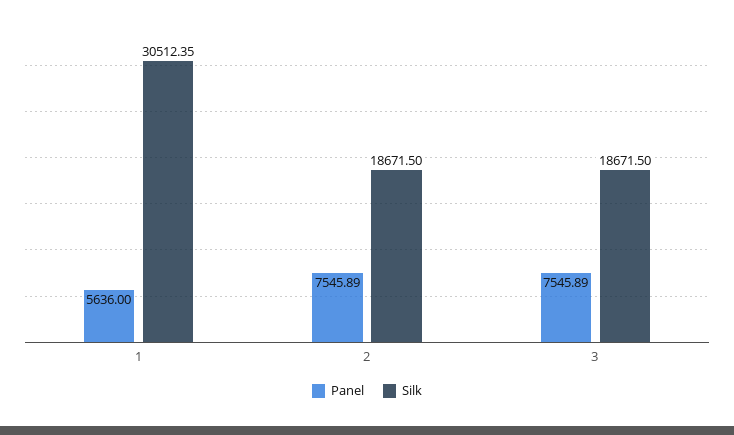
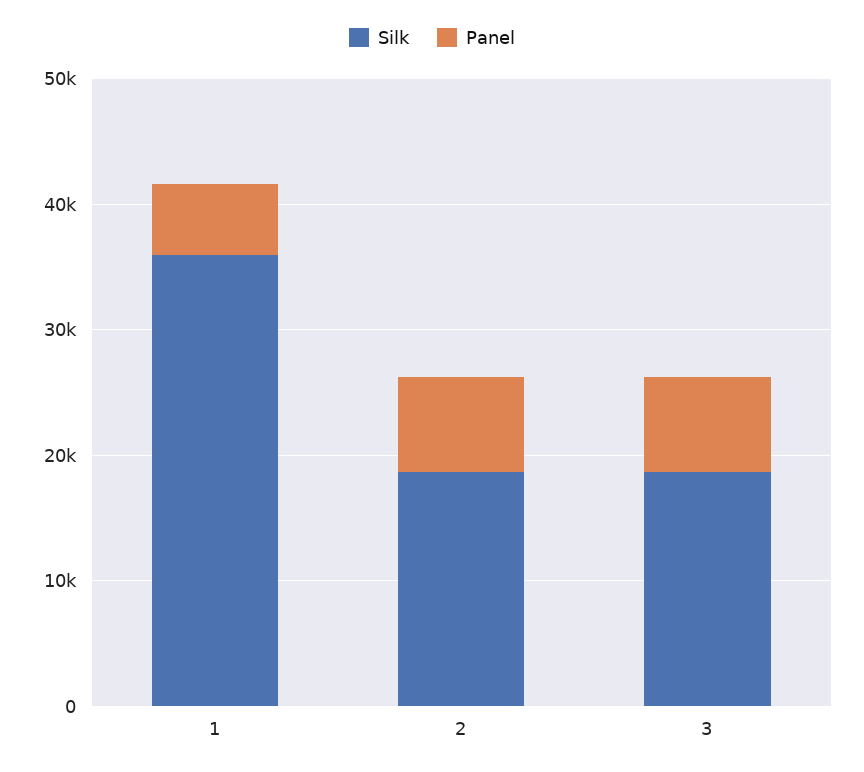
Silk, 1: 30512.35 -> 36000

